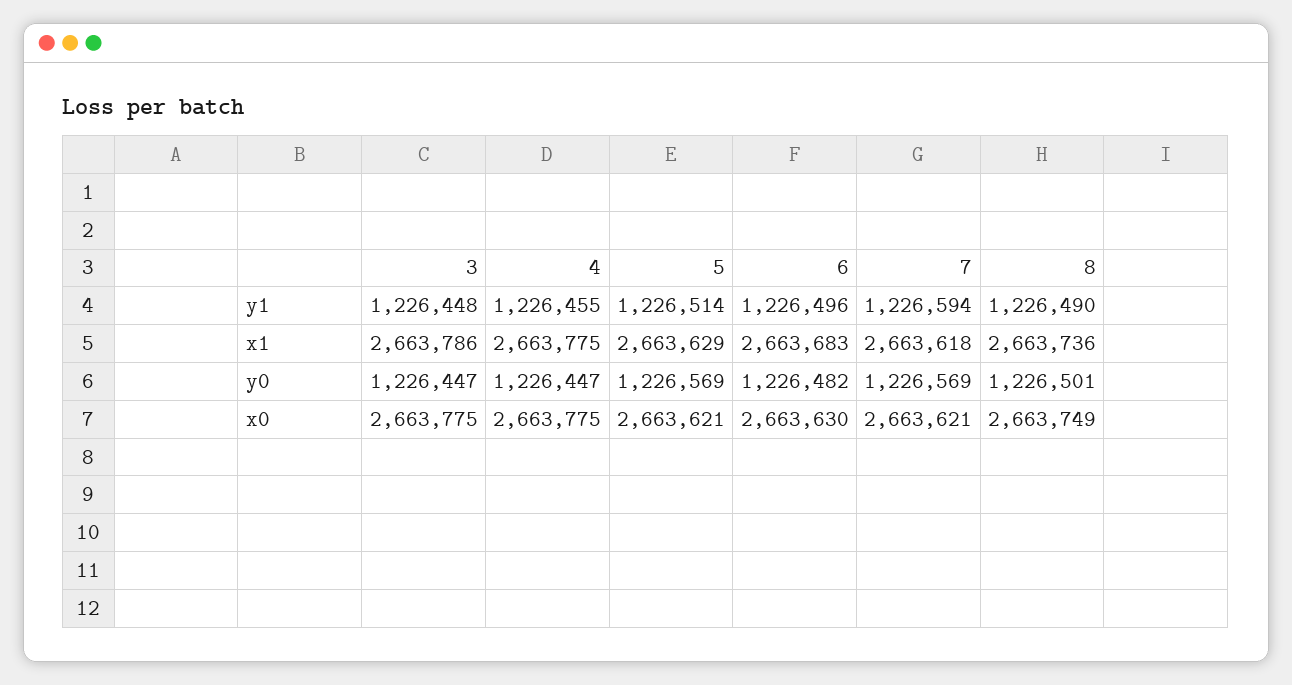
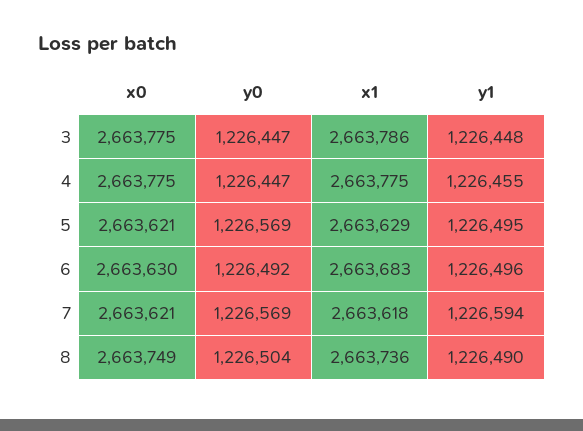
5, y1: 1226514 -> 1226495
6, y0: 1226482 -> 1226492
8, y0: 1226501 -> 1226504

